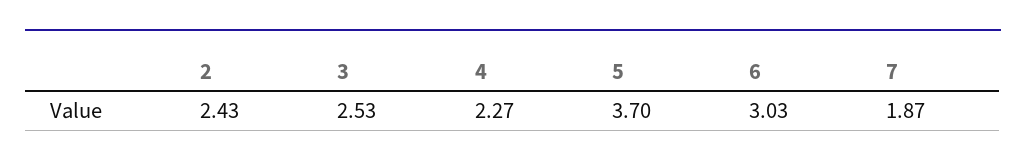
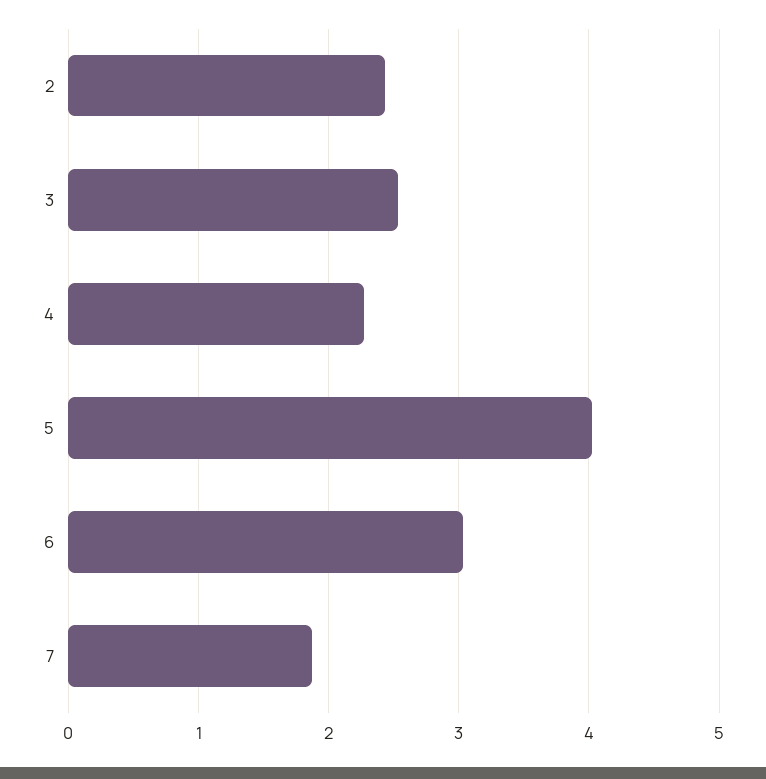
5: 3.7 -> 4

